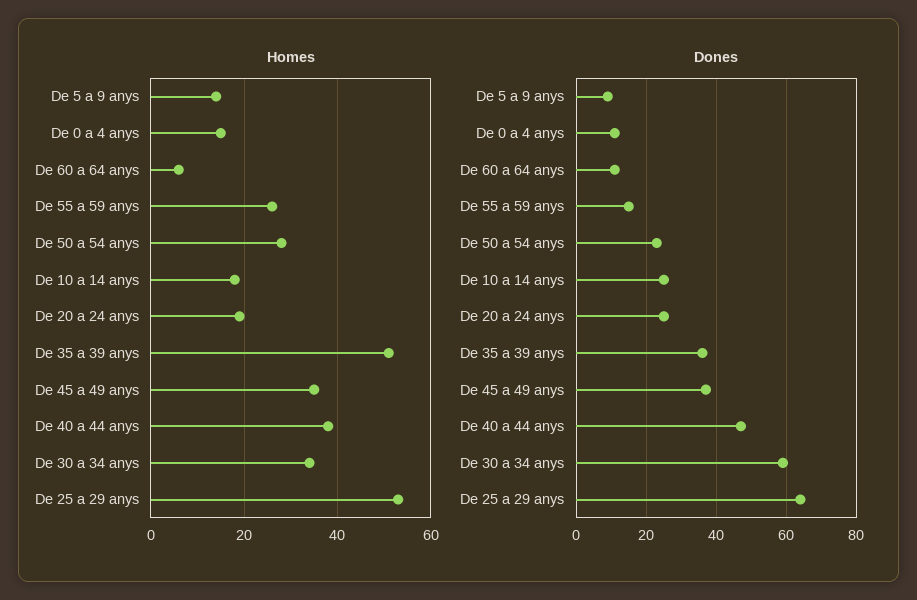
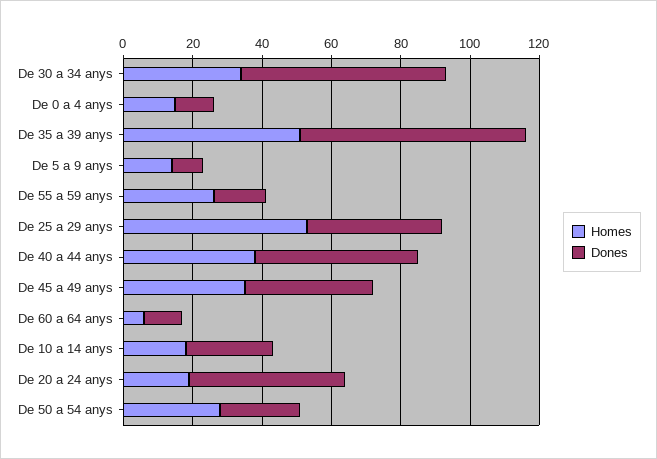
Dones, De 20 a 24 anys: 25 -> 45
Dones, De 35 a 39 anys: 35 -> 65
Dones, De 25 a 29 anys: 65 -> 40

